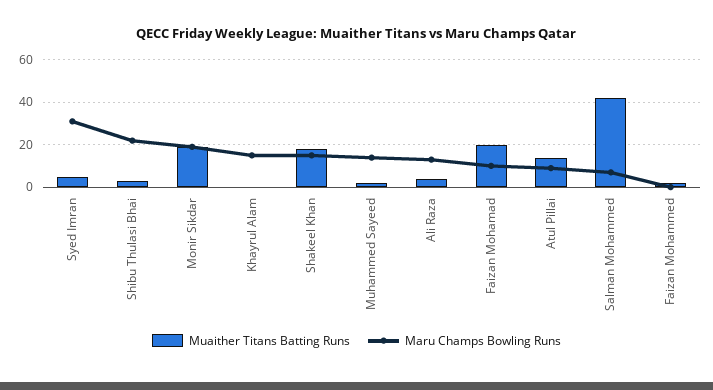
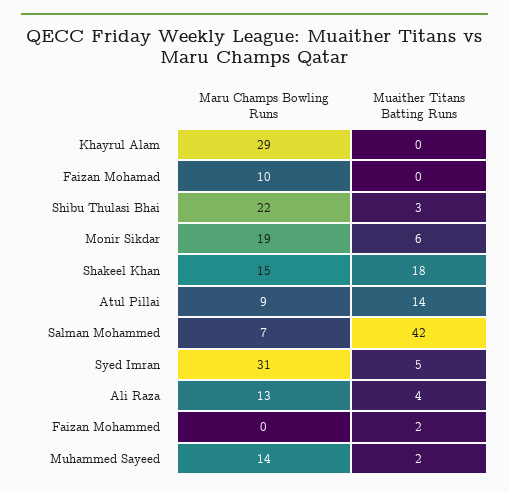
Muaither Titans Batting Runs, Monir Sikdar: 20 -> 6
Maru Champs Bowling Runs, Khayrul Alam: 15 -> 29
Muaither Titans Batting Runs, Faizan Mohamad: 20 -> 0

